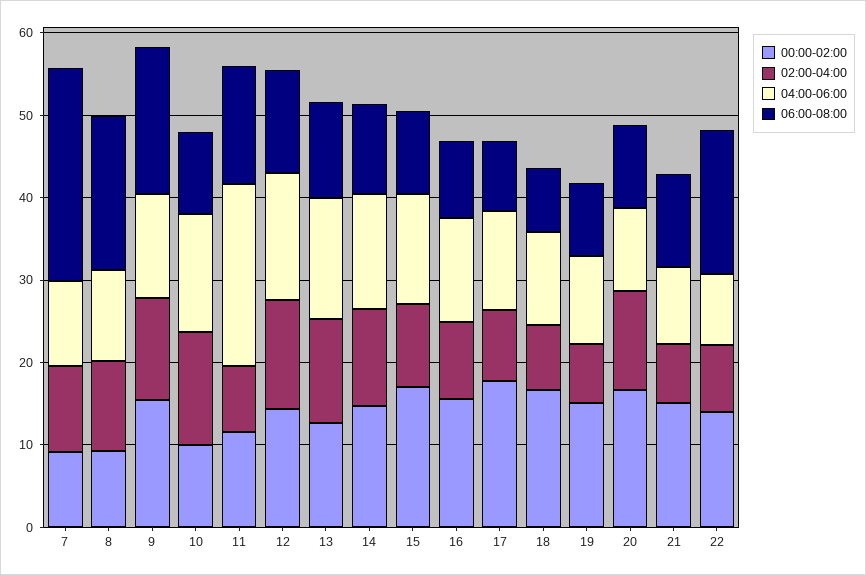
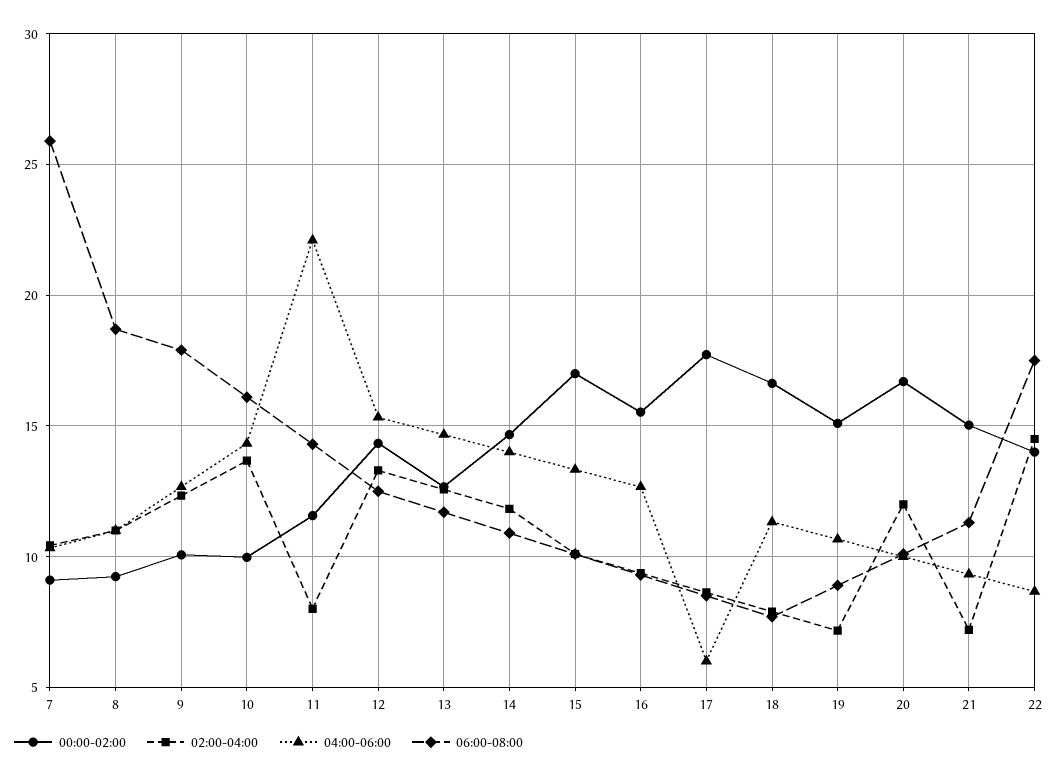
00:00-02:00, 9: 16 -> 10
06:00-08:00, 10: 10 -> 16
04:00-06:00, 17: 12 -> 6
02:00-04:00, 22: 8 -> 14.5

